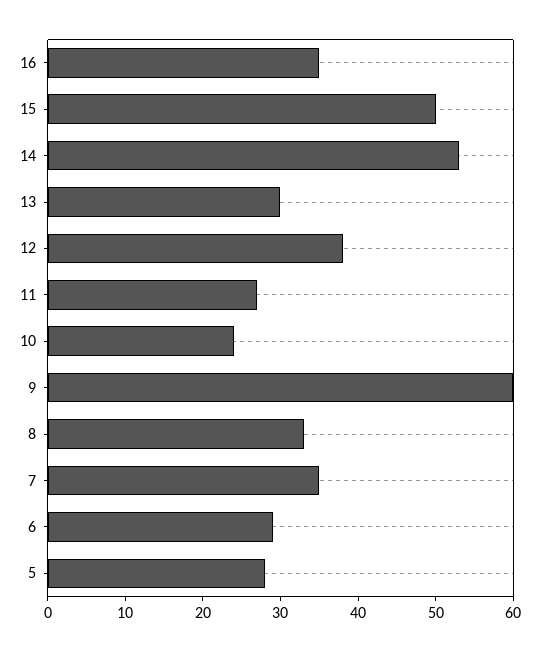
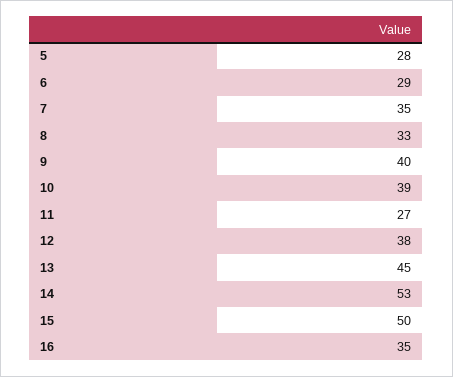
13: 30 -> 45
10: 25 -> 39
9: 60 -> 40

